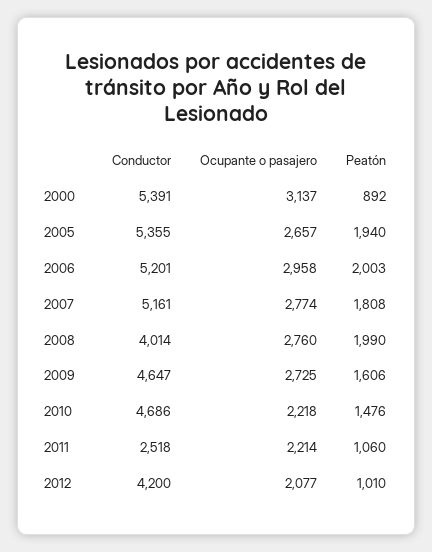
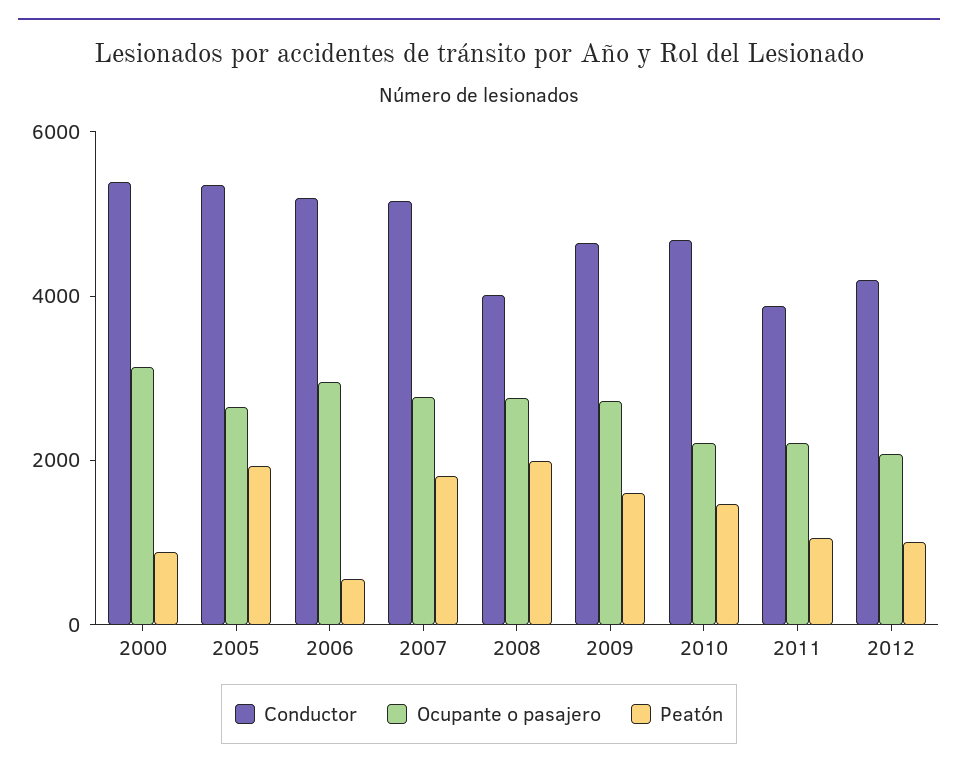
Peatón, 2006: 2003 -> 500
Conductor, 2011: 2518 -> 4000

